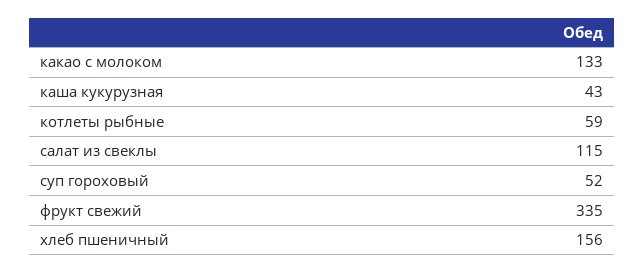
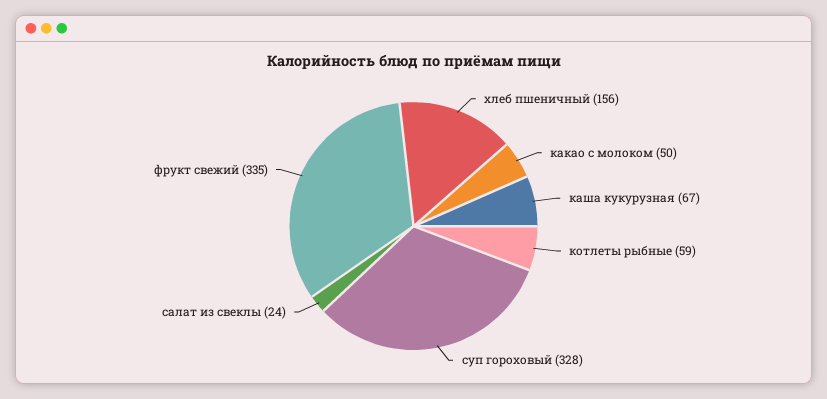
какао с молоком: 133 -> 50
каша кукурузная: 43 -> 67
салат из свеклы: 115 -> 24
суп гороховый: 52 -> 328

